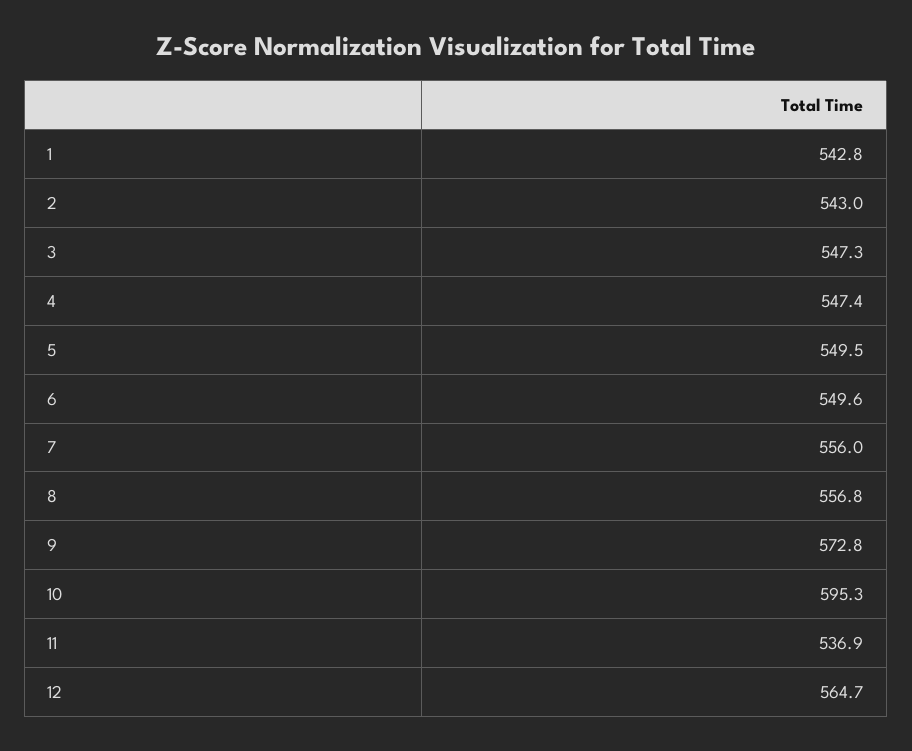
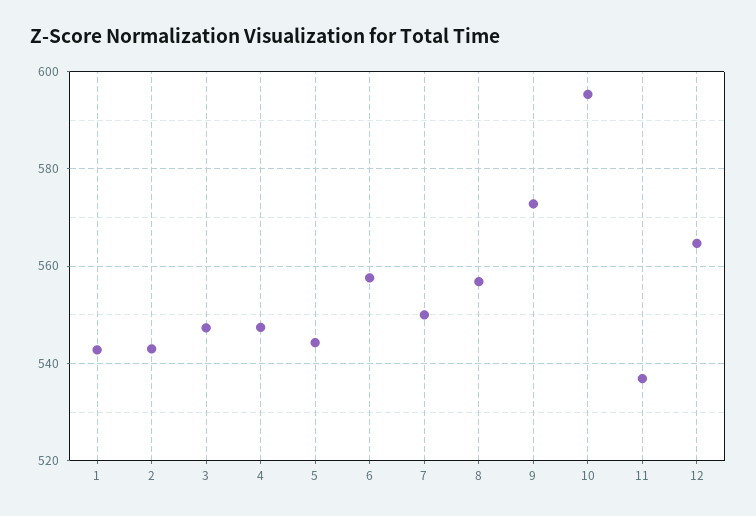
5: 549.5 -> 544
6: 549.6 -> 558
7: 556 -> 550

